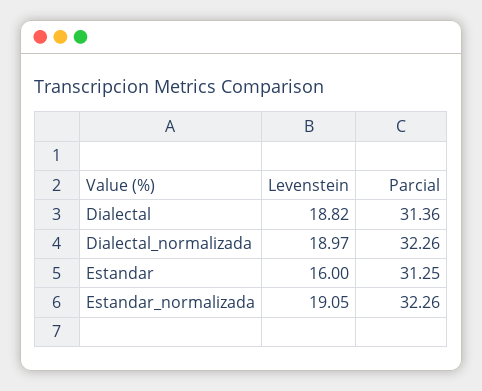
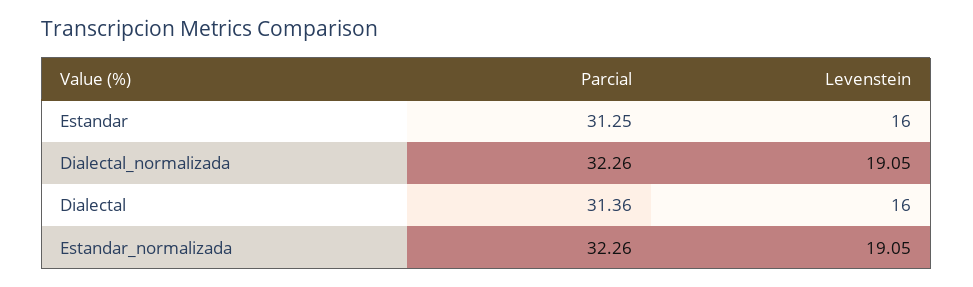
Levenstein, Dialectal: 18.82 -> 16
Levenstein, Dialectal_normalizada: 18.97 -> 19.05

